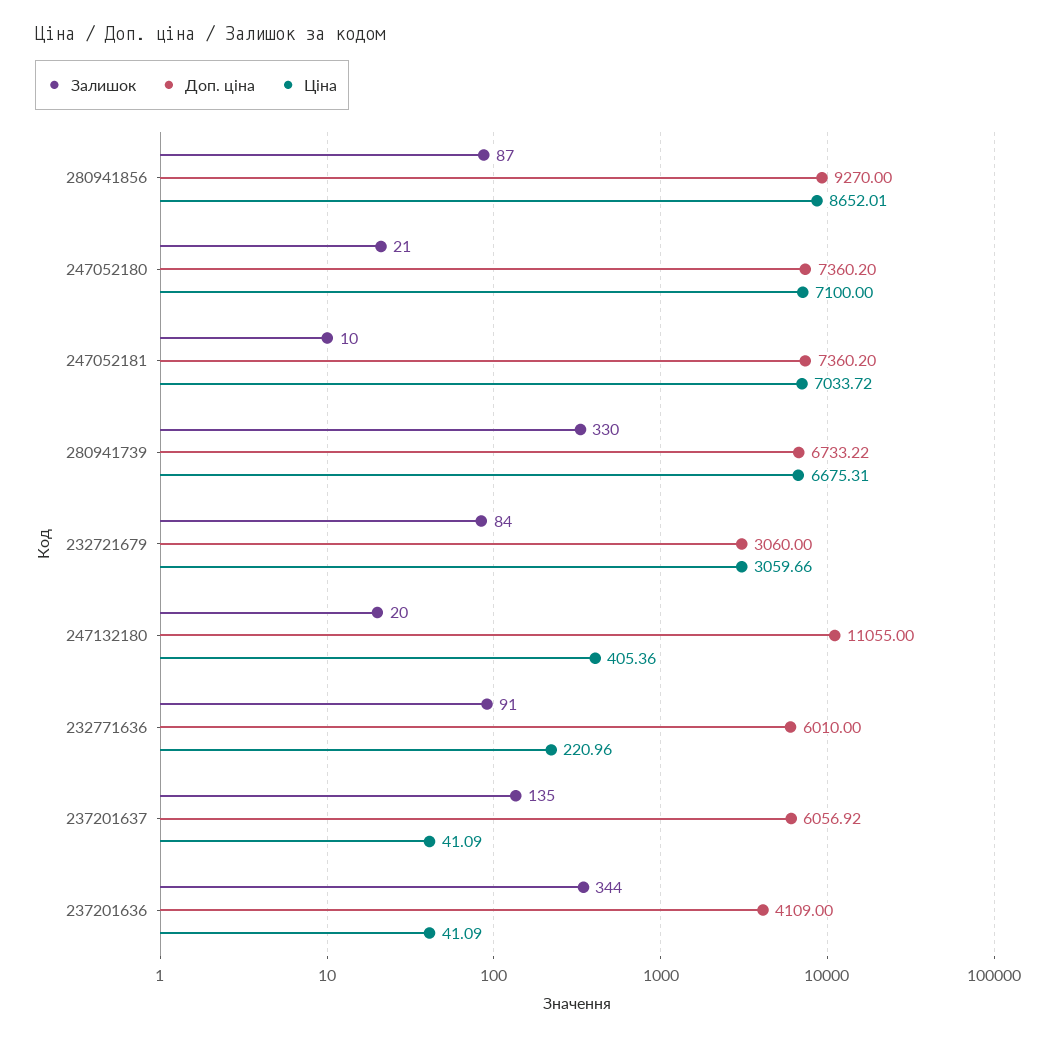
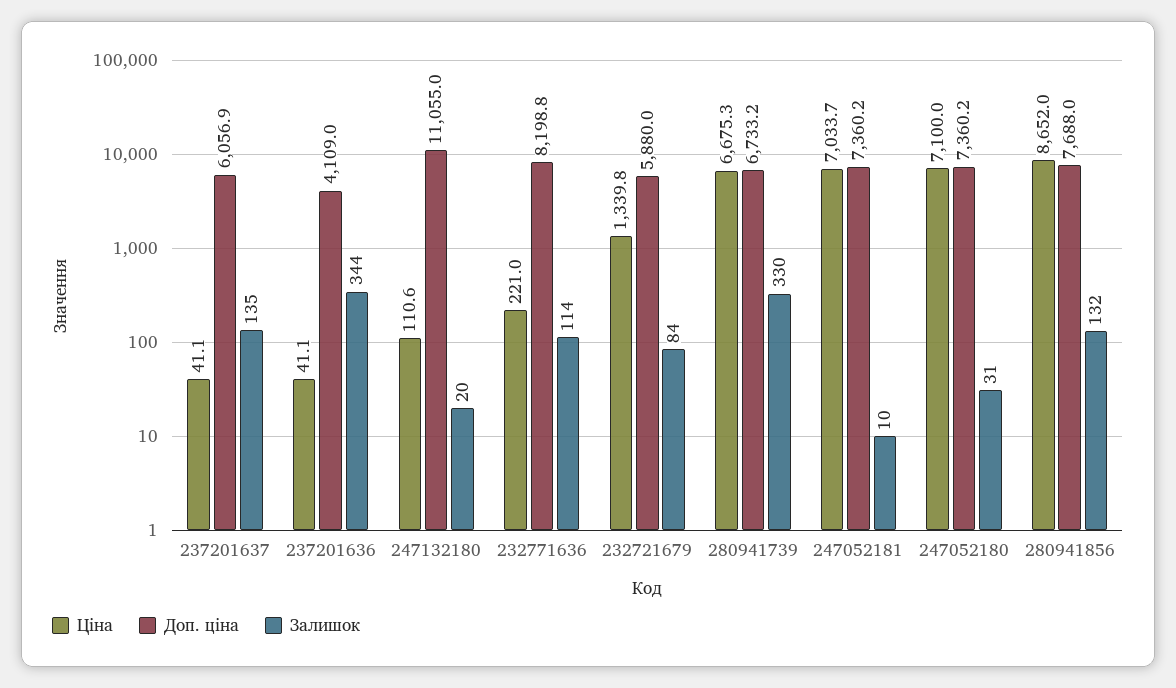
Залишок, 280941856: 87 -> 132
Доп. ціна, 280941856: 9270 -> 7688
Залишок, 247052180: 21 -> 31
Доп. ціна, 232721679: 3060 -> 5880
Ціна, 232721679: 3059.66 -> 1339.8
Ціна, 247132180: 405.36 -> 110.6
Залишок, 232771636: 91 -> 114
Доп. ціна, 232771636: 6010 -> 8198.8

